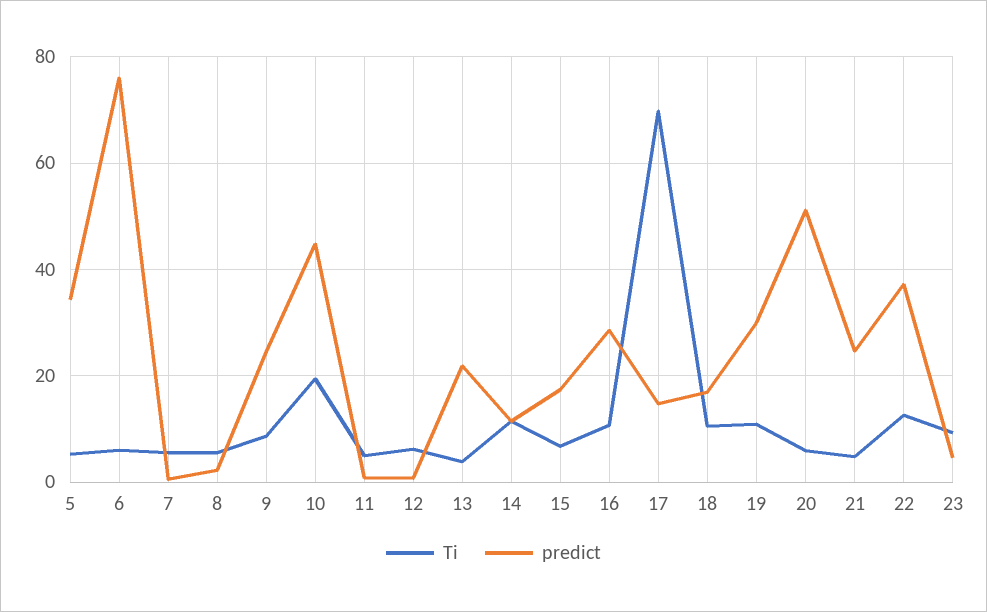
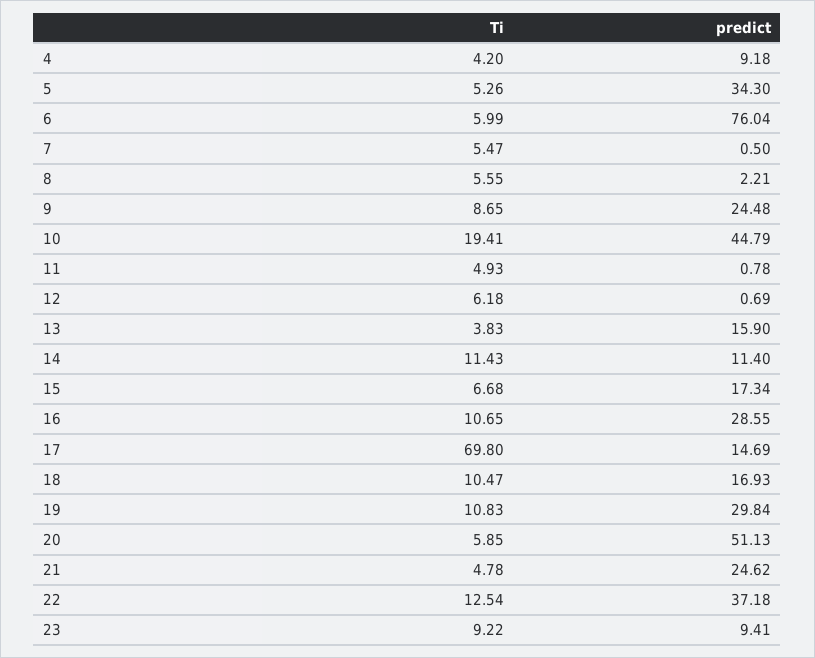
predict, 13: 22 -> 15.9
predict, 23: 4 -> 9.41
Ti, 4: none -> 4.2
predict, 4: none -> 9.18

